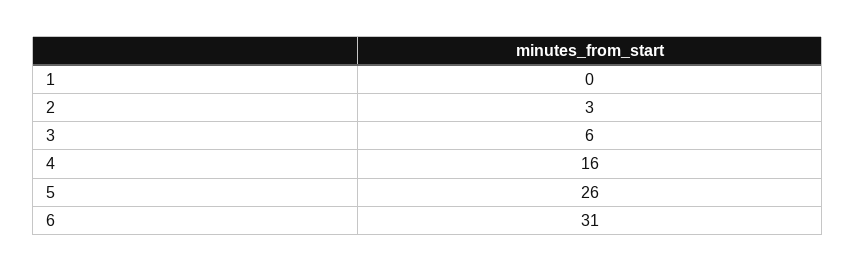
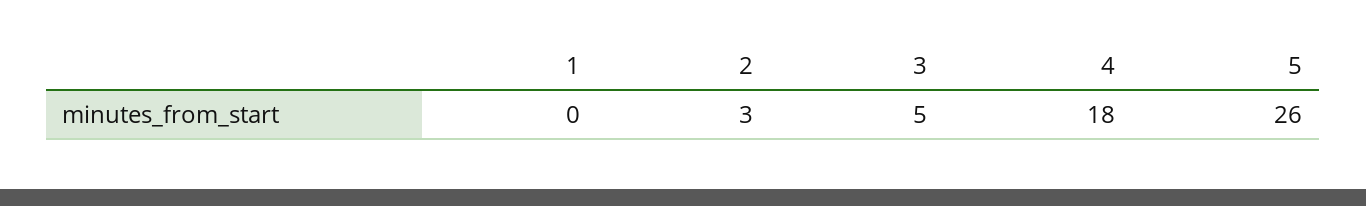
3: 6 -> 5
4: 16 -> 18
6: 31 -> none

